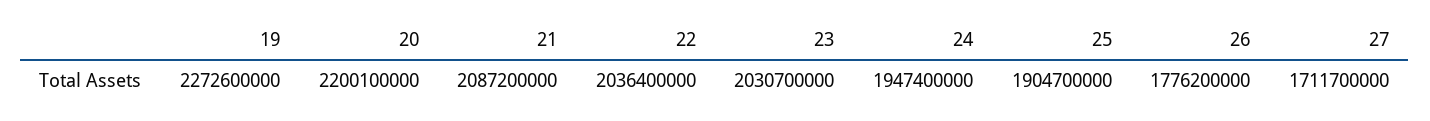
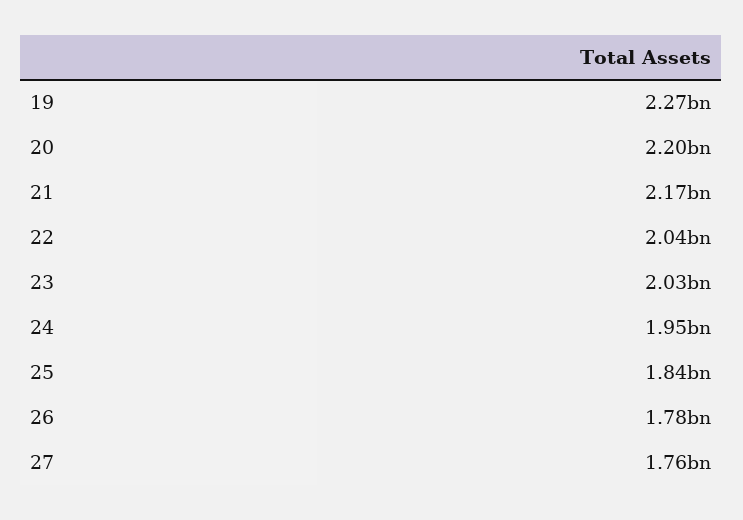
21: 2087200000 -> 2170000000
25: 1904700000 -> 1840000000
27: 1711700000 -> 1760000000

